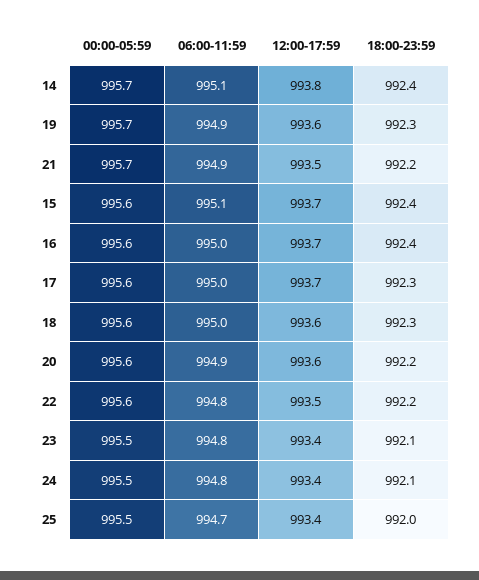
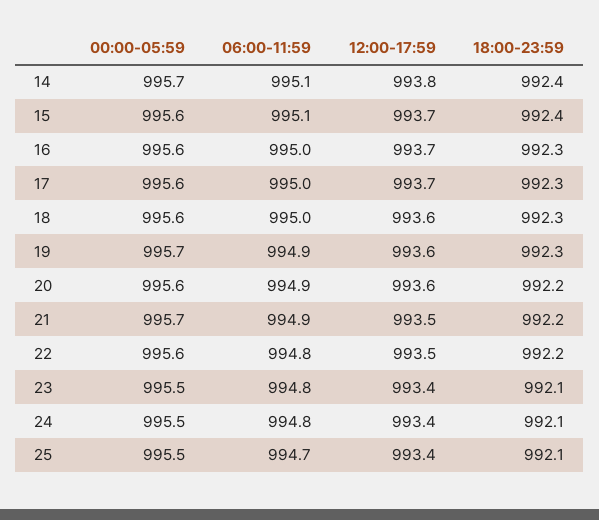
18:00-23:59, 16: 992.4 -> 992.3
18:00-23:59, 25: 992 -> 992.1

